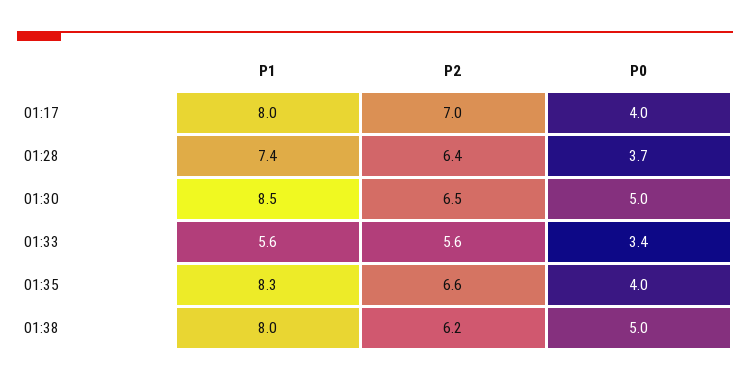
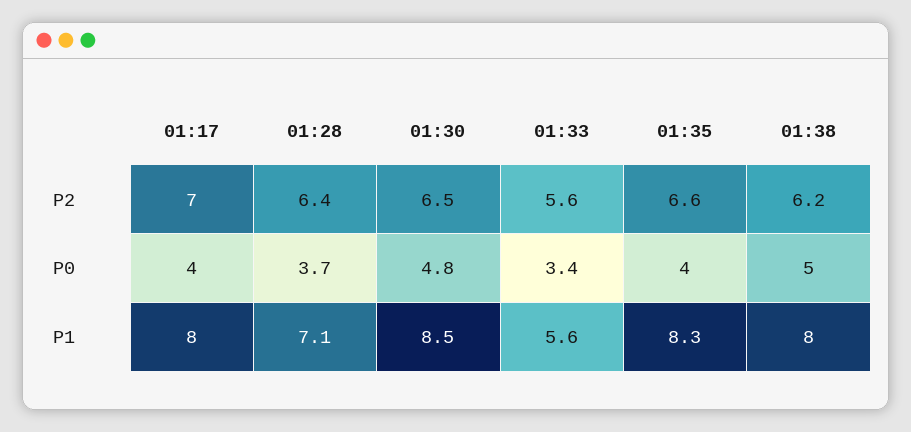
P1, 01:28: 7.4 -> 7.1
P0, 01:30: 5 -> 4.8

